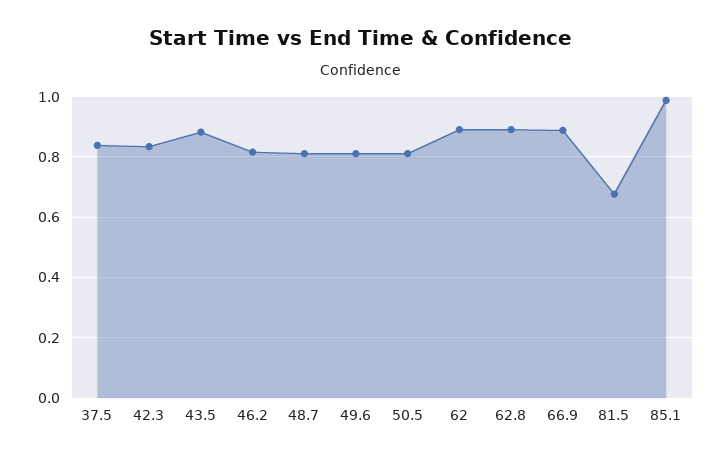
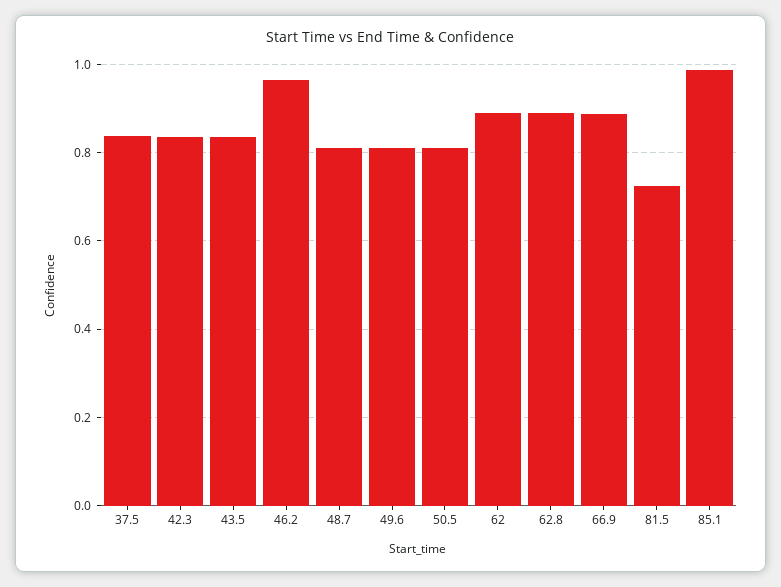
43.5: 0.88 -> 0.84
46.2: 0.82 -> 0.96
81.5: 0.68 -> 0.72

